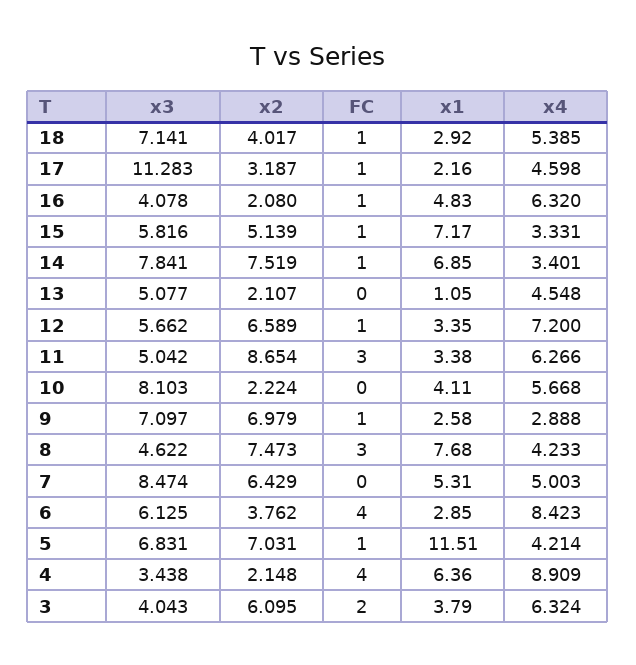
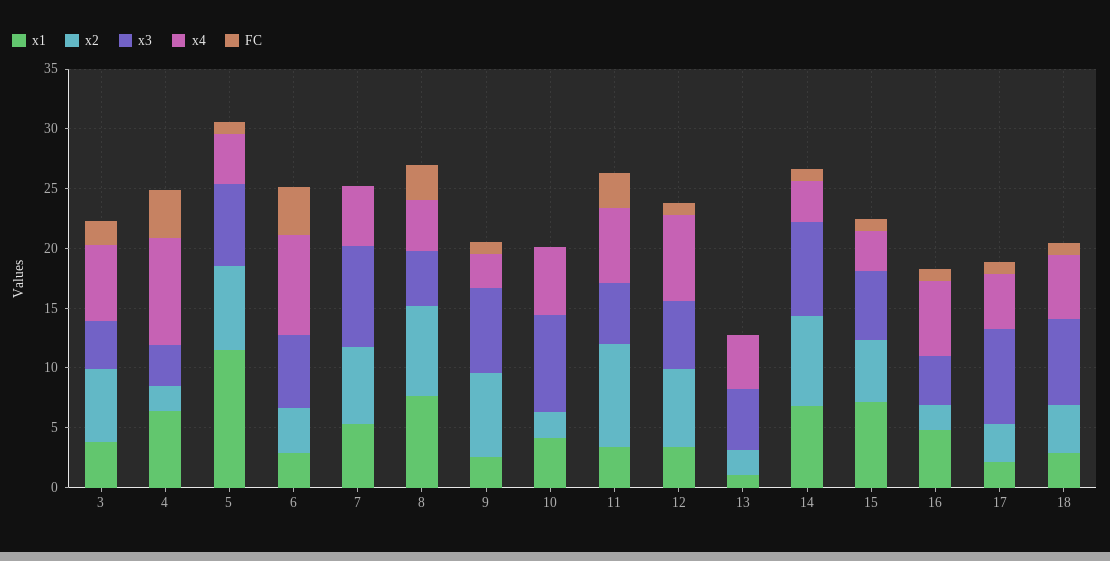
x3, 17: 11.283 -> 8

